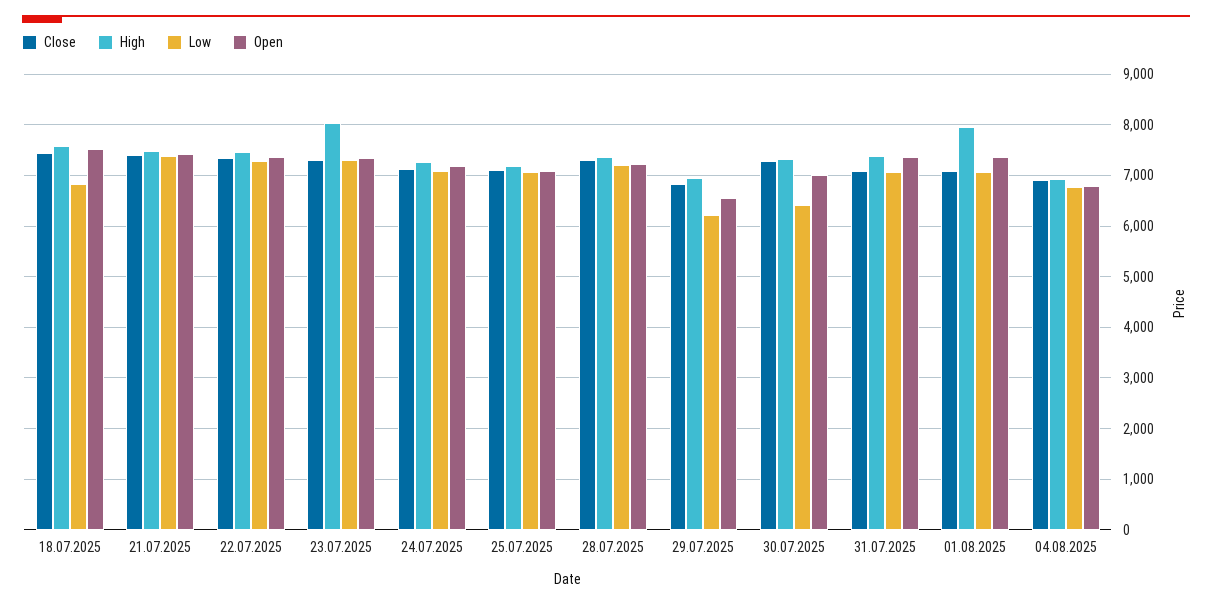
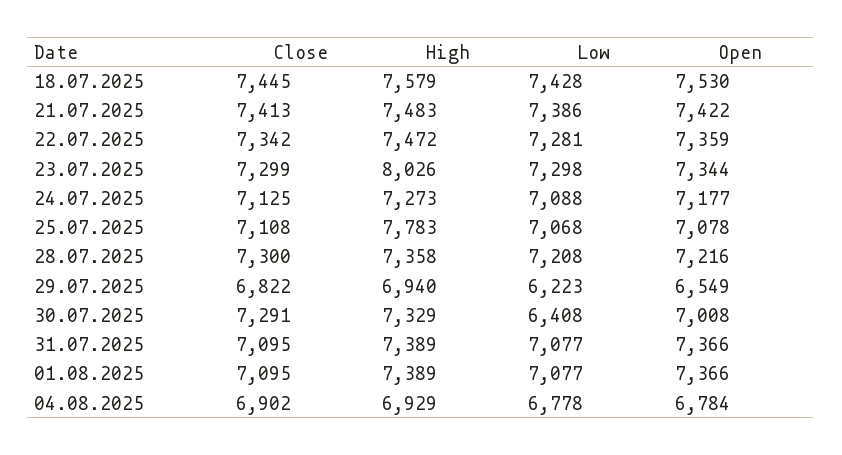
Low, 18.07.2025: 6800 -> 7428
High, 25.07.2025: 7200 -> 7783
High, 01.08.2025: 8000 -> 7389

